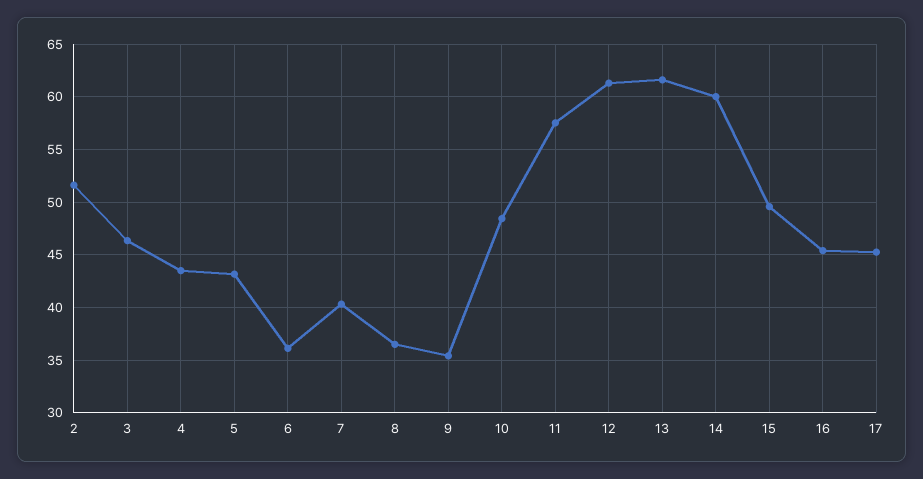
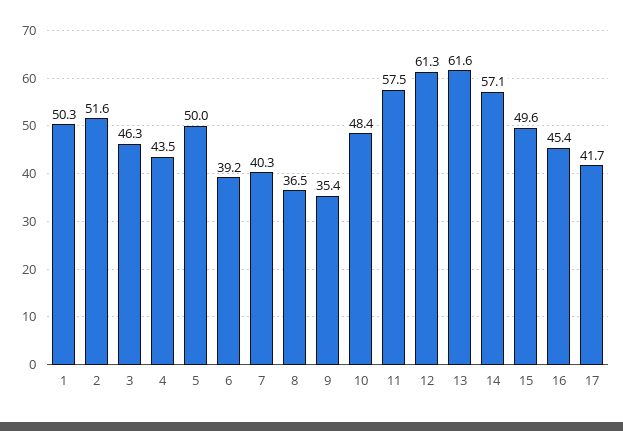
5: 43 -> 50
6: 36 -> 39.2
14: 60 -> 57.1
17: 45 -> 41.7
1: none -> 50.3

